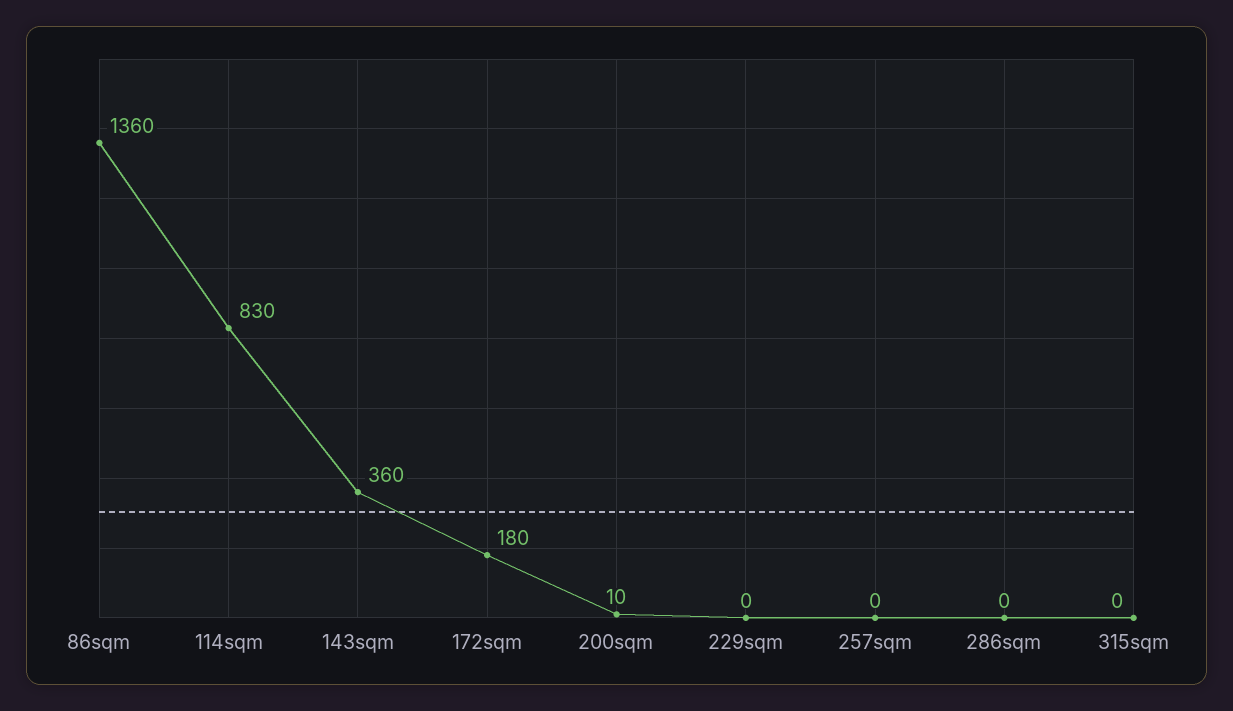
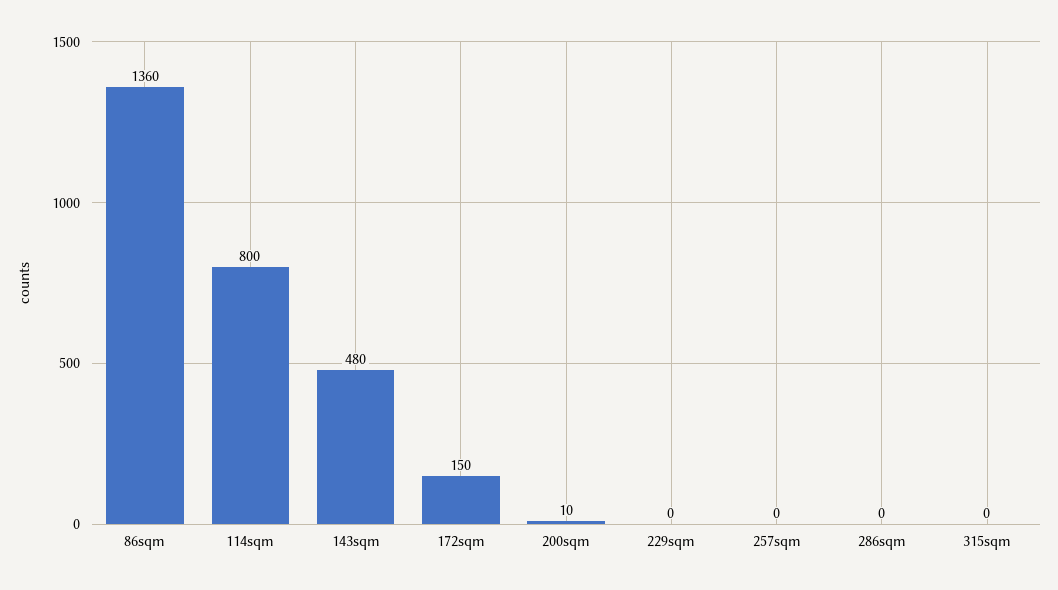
114sqm: 830 -> 800
143sqm: 360 -> 480
172sqm: 180 -> 150

